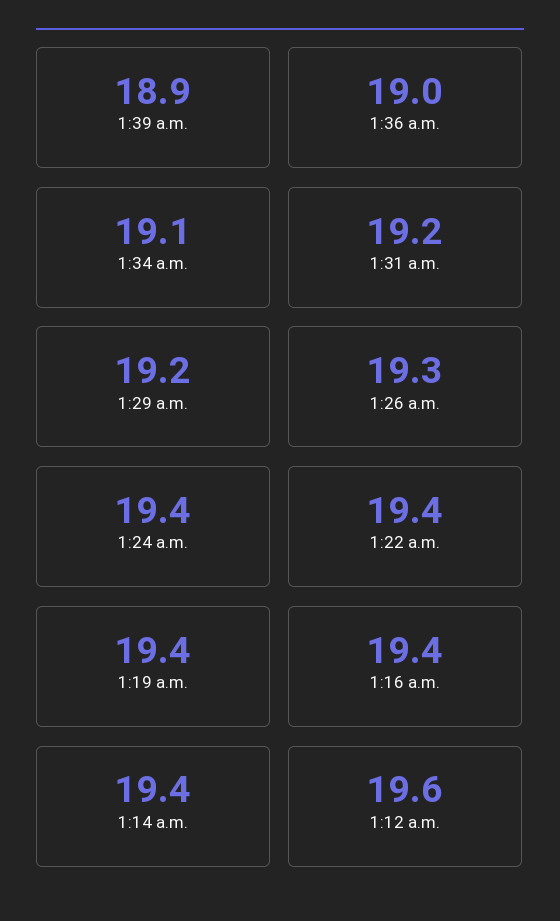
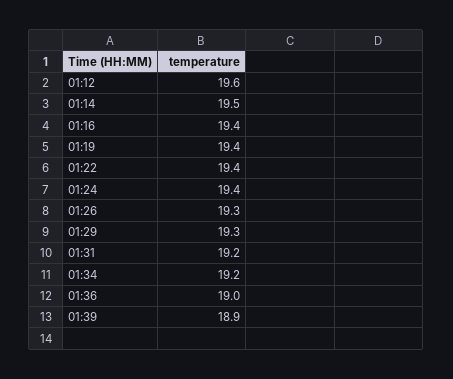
1:34 a.m.: 19.1 -> 19.2
1:29 a.m.: 19.2 -> 19.3
1:14 a.m.: 19.4 -> 19.5

